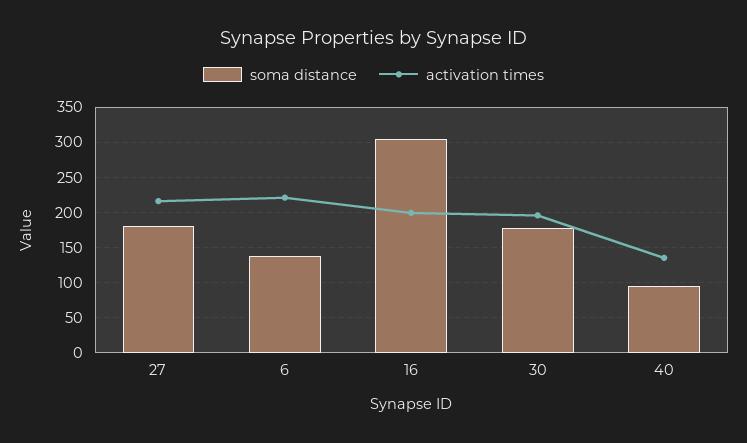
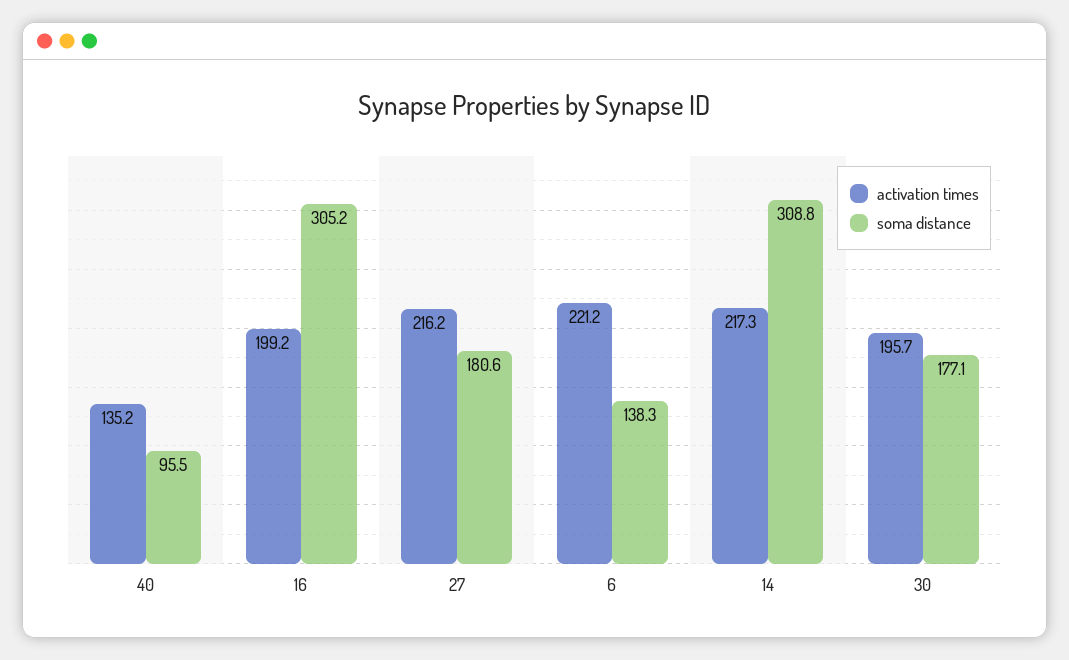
activation times, 14: none -> 217.3
soma distance, 14: none -> 308.8

